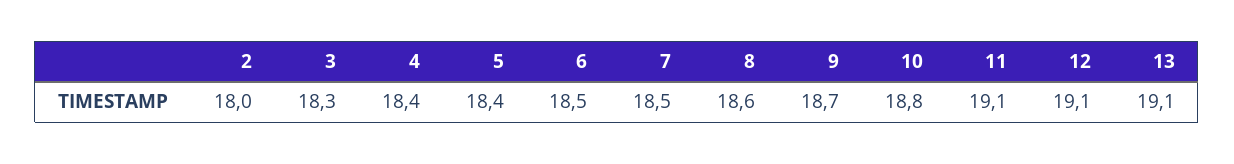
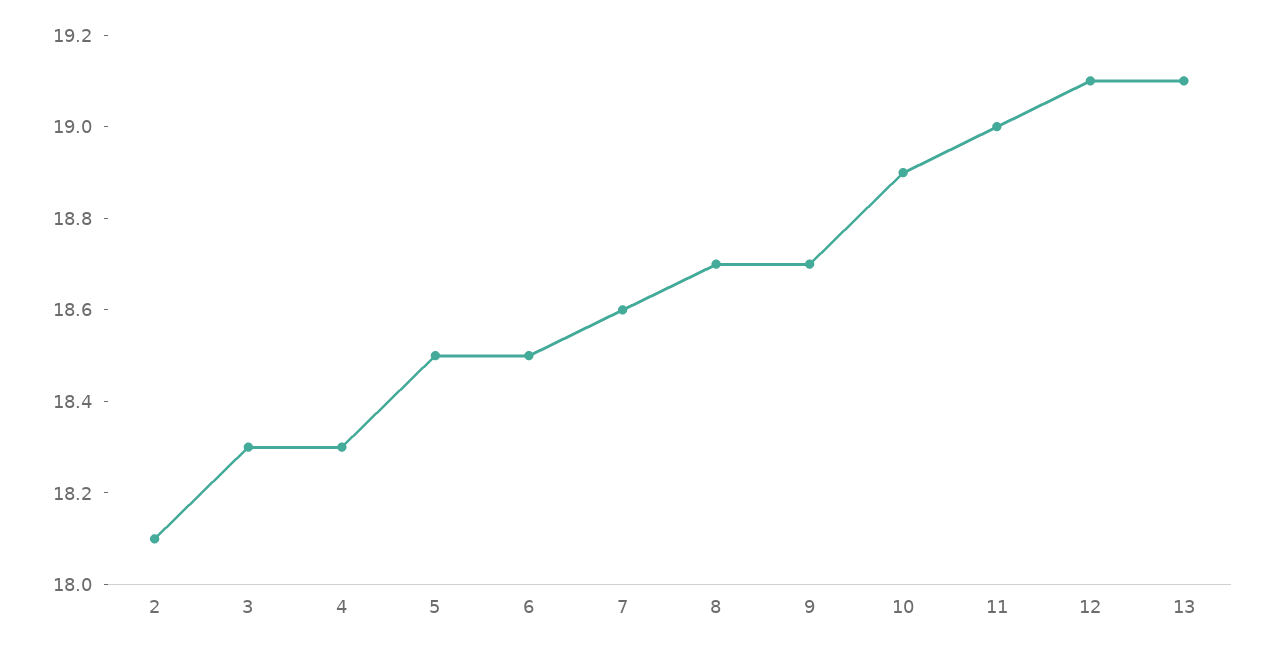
2: 18 -> 18.1
4: 18.4 -> 18.3
5: 18.4 -> 18.5
7: 18.5 -> 18.6
8: 18.6 -> 18.7
10: 18.8 -> 18.9
11: 19.1 -> 19

